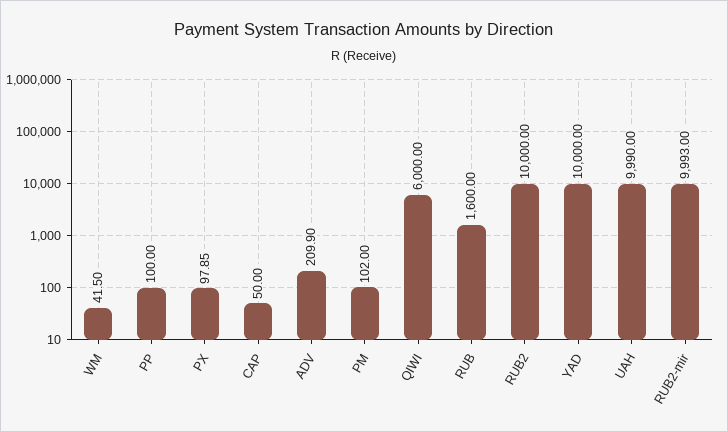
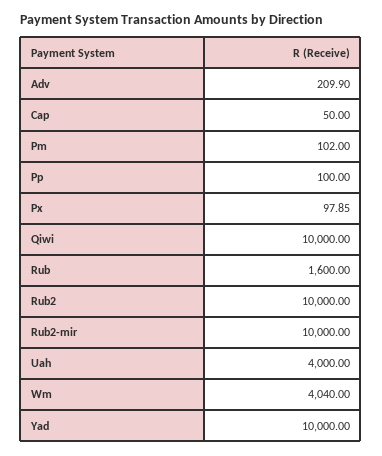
WM: 41.5 -> 4040
QIWI: 6000 -> 10000
UAH: 9990 -> 4000
RUB2-mir: 9993 -> 10000

